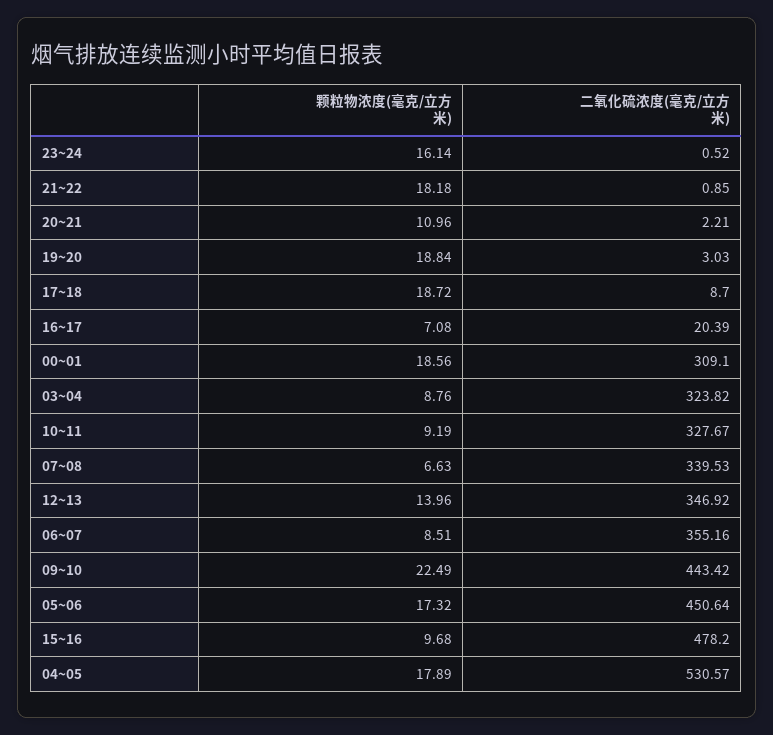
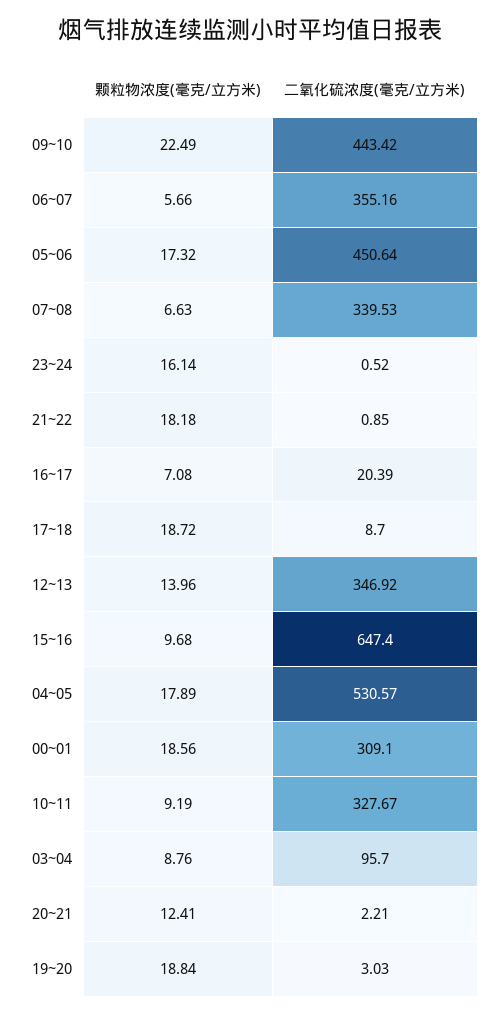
颗粒物浓度(毫克/立方米), 20~21: 10.96 -> 12.41
二氧化硫浓度(毫克/立方米), 03~04: 323.82 -> 95.7
颗粒物浓度(毫克/立方米), 06~07: 8.51 -> 5.66
二氧化硫浓度(毫克/立方米), 15~16: 478.2 -> 647.4

